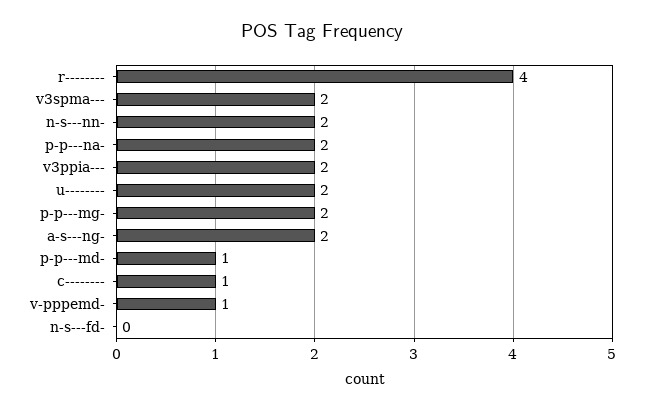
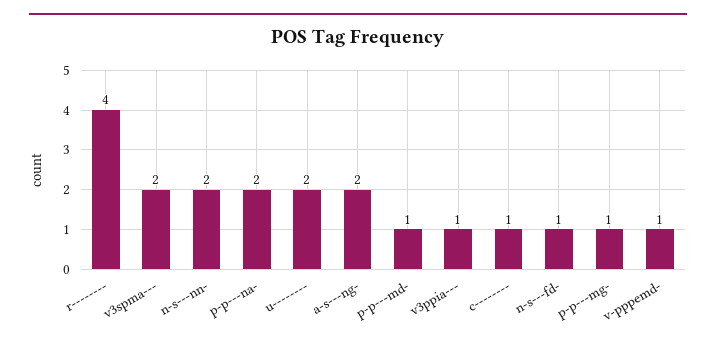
v3ppia---: 2 -> 1
p-p---mg-: 2 -> 1
n-s---fd-: 0 -> 1

